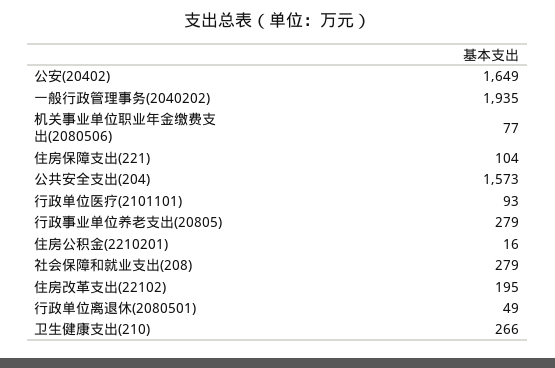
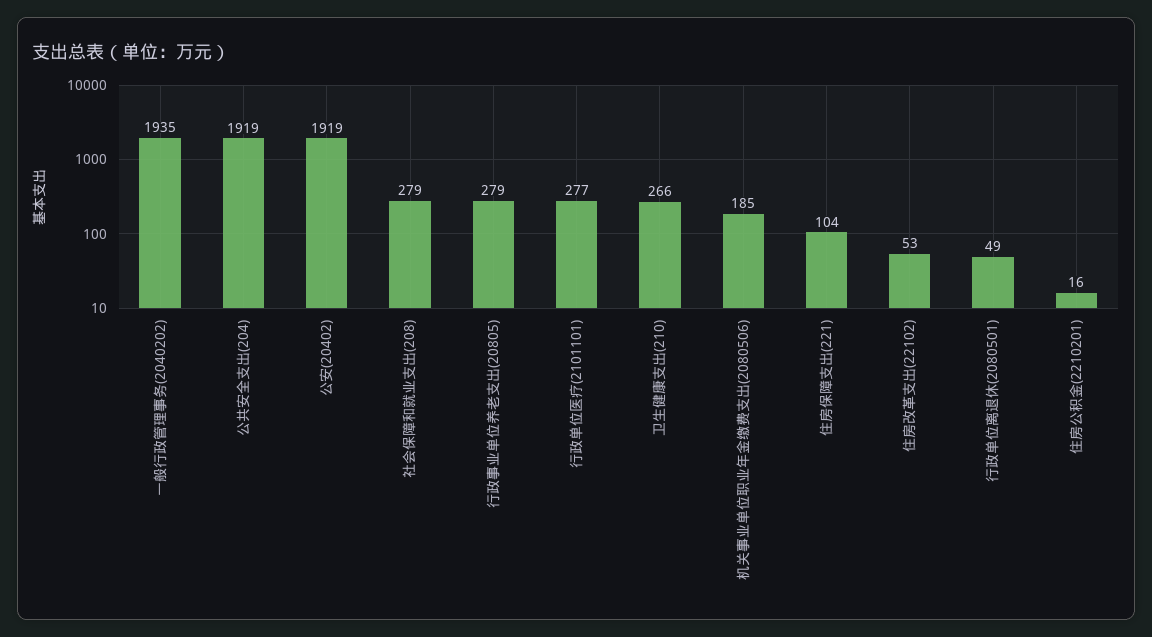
公安(20402): 1649 -> 1919
机关事业单位职业年金缴费支出(2080506): 77 -> 185
公共安全支出(204): 1573 -> 1919
行政单位医疗(2101101): 93 -> 277
住房改革支出(22102): 195 -> 53

